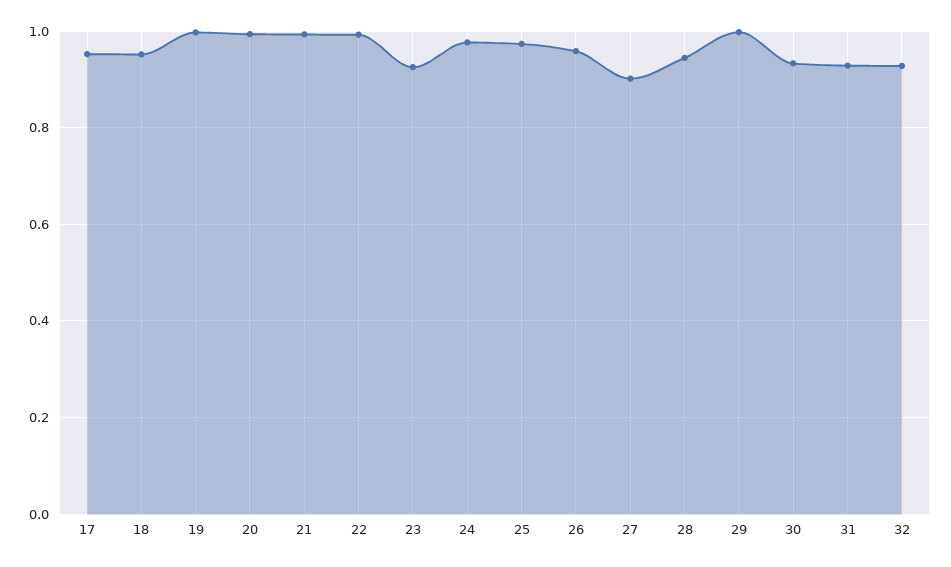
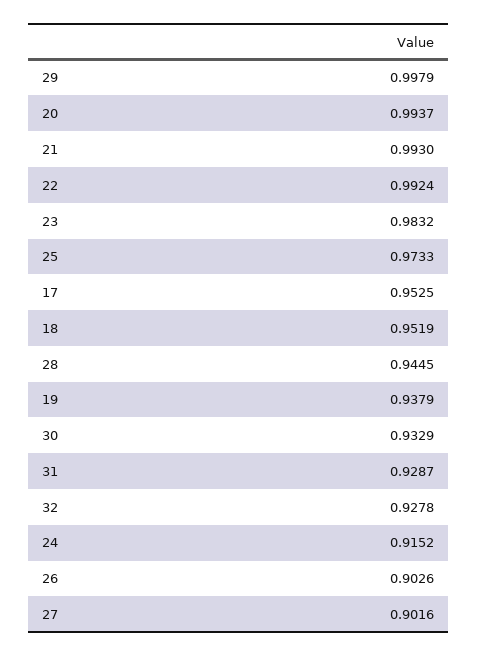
19: 1 -> 0.9379
23: 0.92 -> 0.9832
24: 0.98 -> 0.9152
26: 0.96 -> 0.9026

